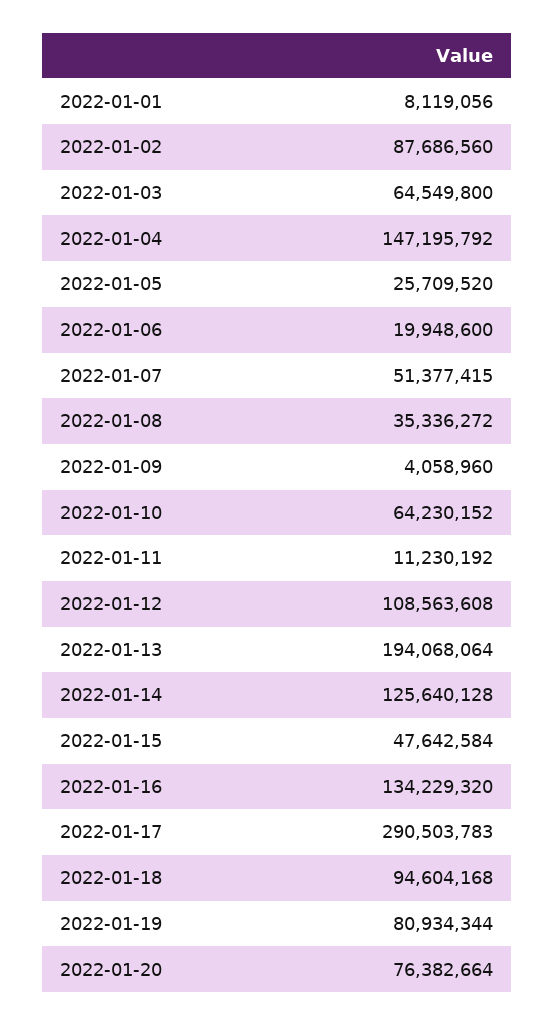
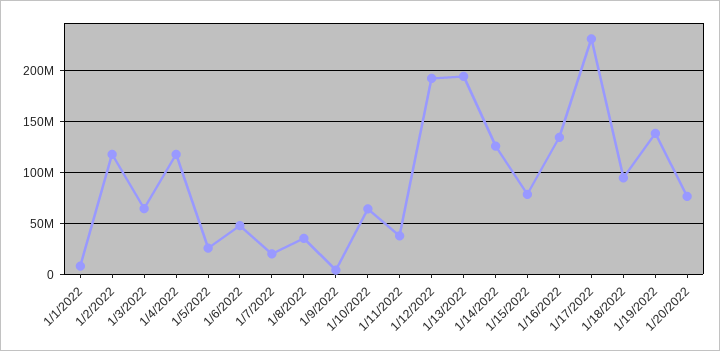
2022-01-02: 87686560 -> 120000000
2022-01-04: 147195792 -> 120000000
2022-01-06: 19948600 -> 50000000
2022-01-07: 51377415 -> 20000000
2022-01-11: 11230192 -> 40000000
2022-01-12: 108563608 -> 190000000
2022-01-15: 47642584 -> 80000000
2022-01-17: 290503783 -> 230000000
2022-01-19: 80934344 -> 140000000

